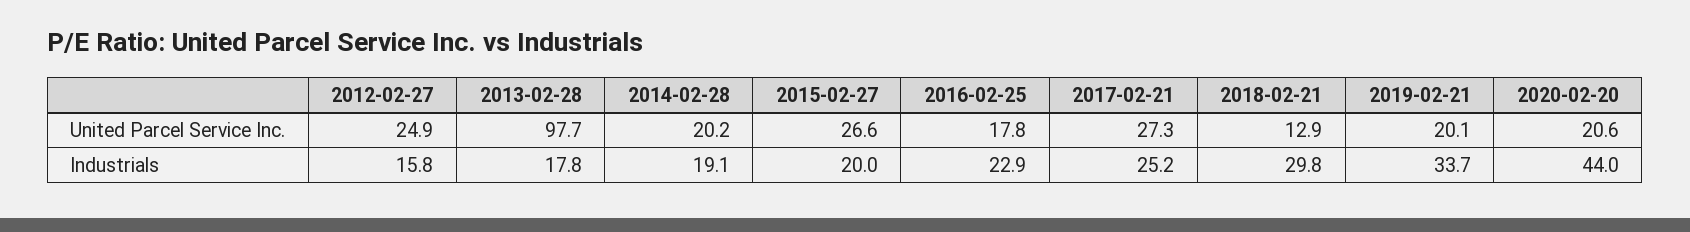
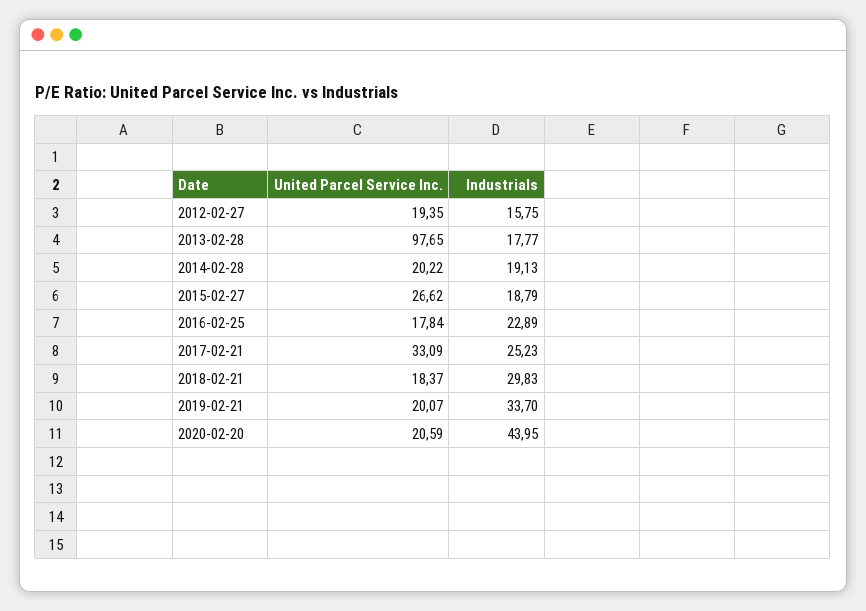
2012-02-27, United Parcel Service Inc.: 24.9 -> 19.35
2017-02-21, United Parcel Service Inc.: 27.3 -> 33.09
2018-02-21, United Parcel Service Inc.: 12.9 -> 18.37
2015-02-27, Industrials: 20 -> 18.79

